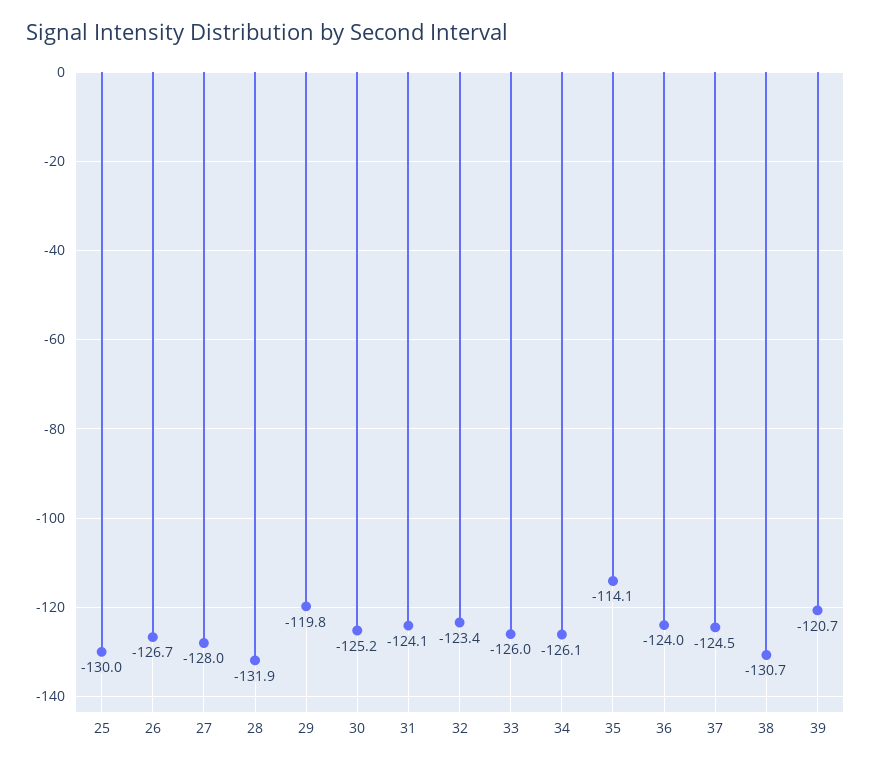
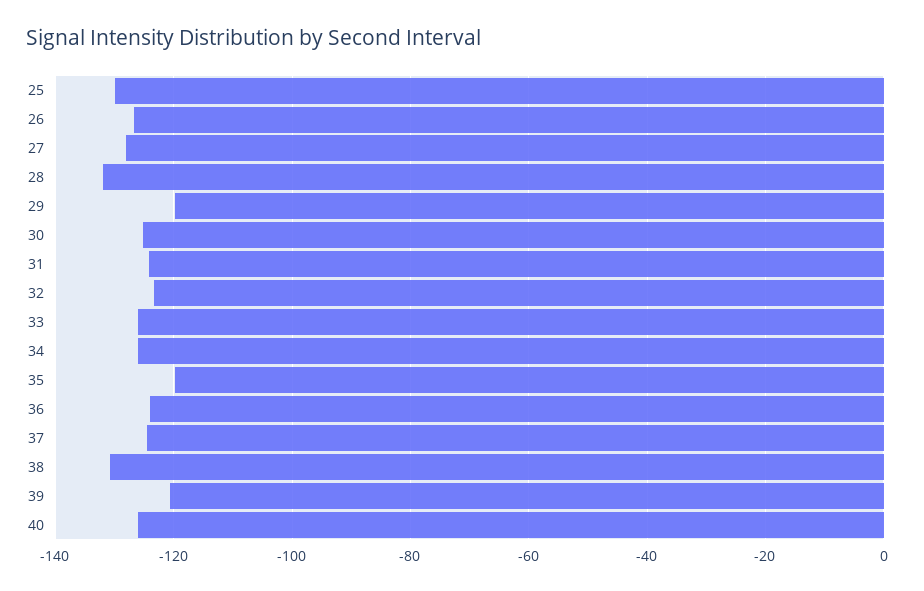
35: -114.1 -> -120
40: none -> -126

